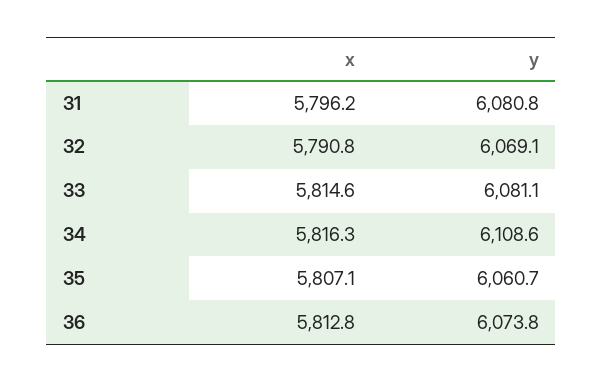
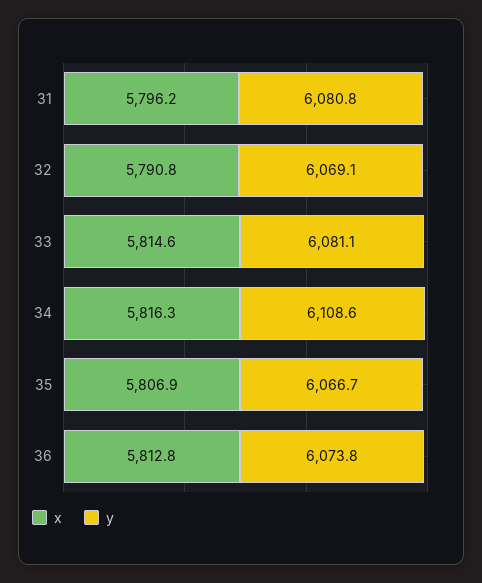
x, 35: 5807.1 -> 5806.9
y, 35: 6060.7 -> 6066.7

